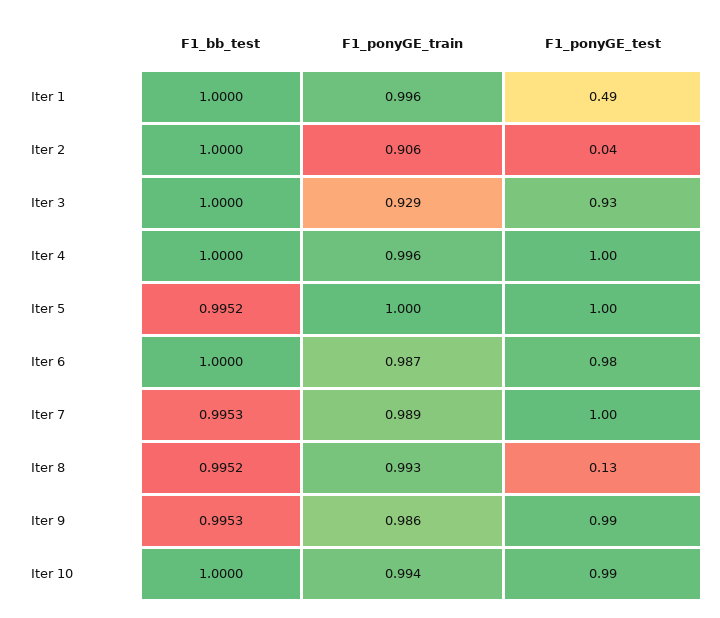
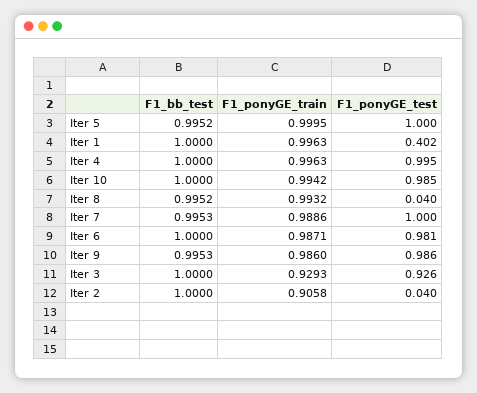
F1_ponyGE_test, Iter 1: 0.49 -> 0.402
F1_ponyGE_test, Iter 8: 0.13 -> 0.04

